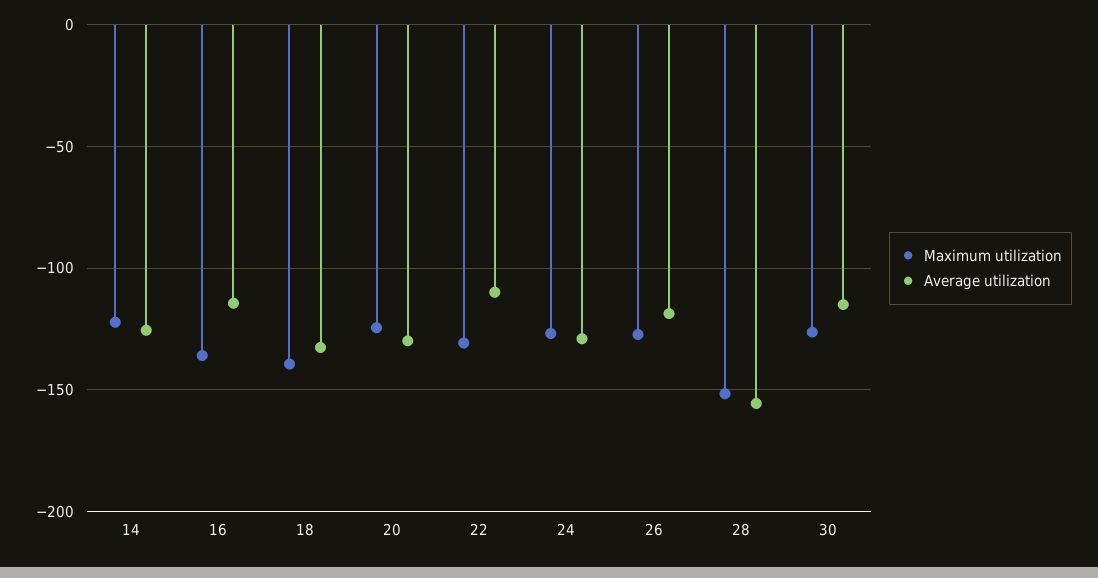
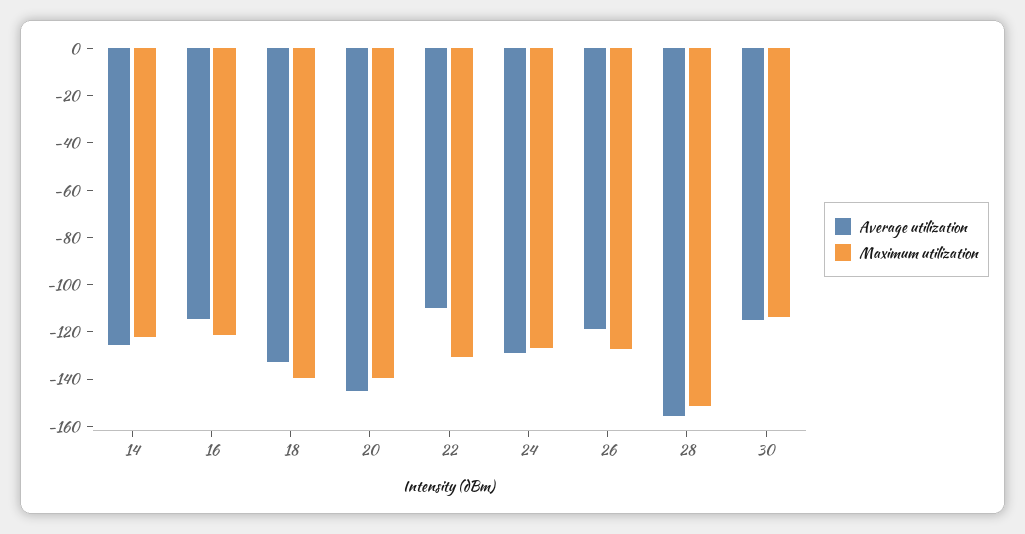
Maximum utilization, 16: -135 -> -120
Maximum utilization, 20: -125 -> -140
Average utilization, 20: -130 -> -145
Maximum utilization, 30: -125 -> -115

